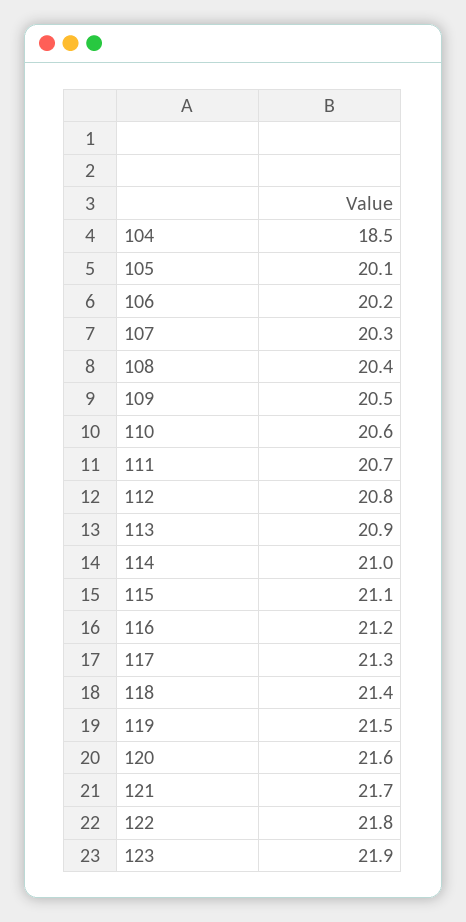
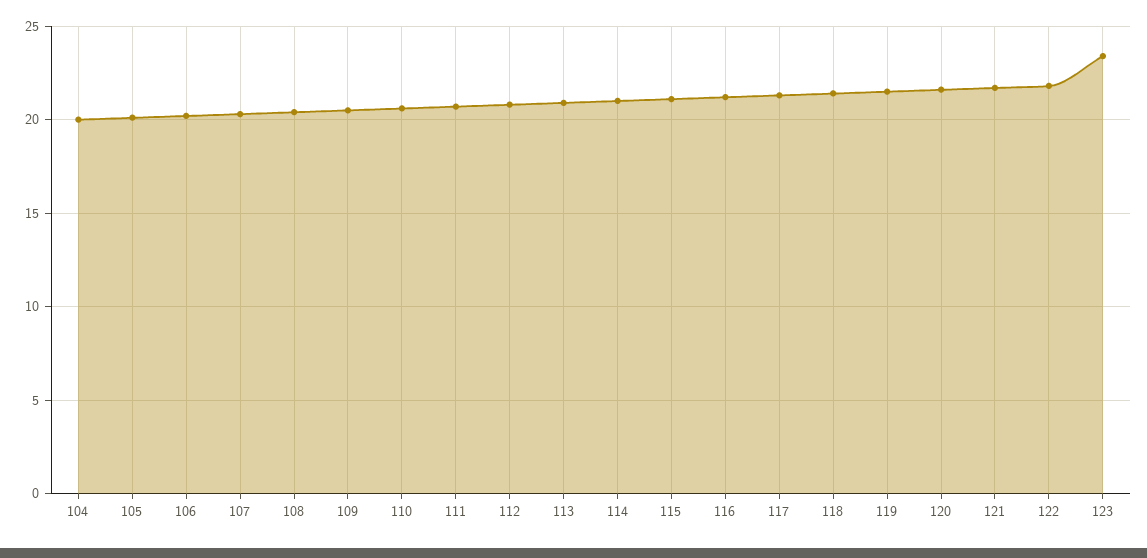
104: 18.5 -> 20
123: 21.9 -> 23.5

